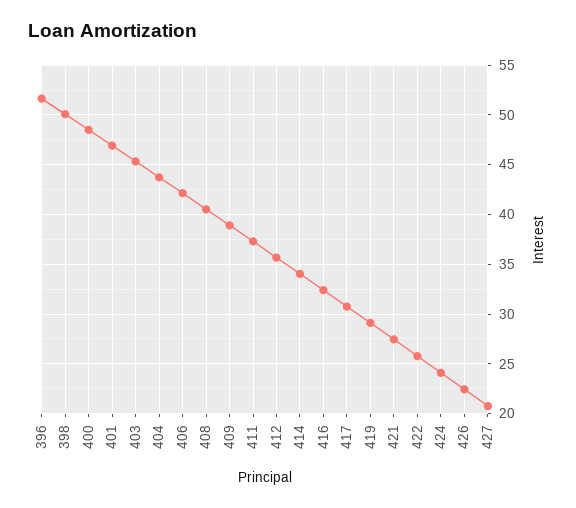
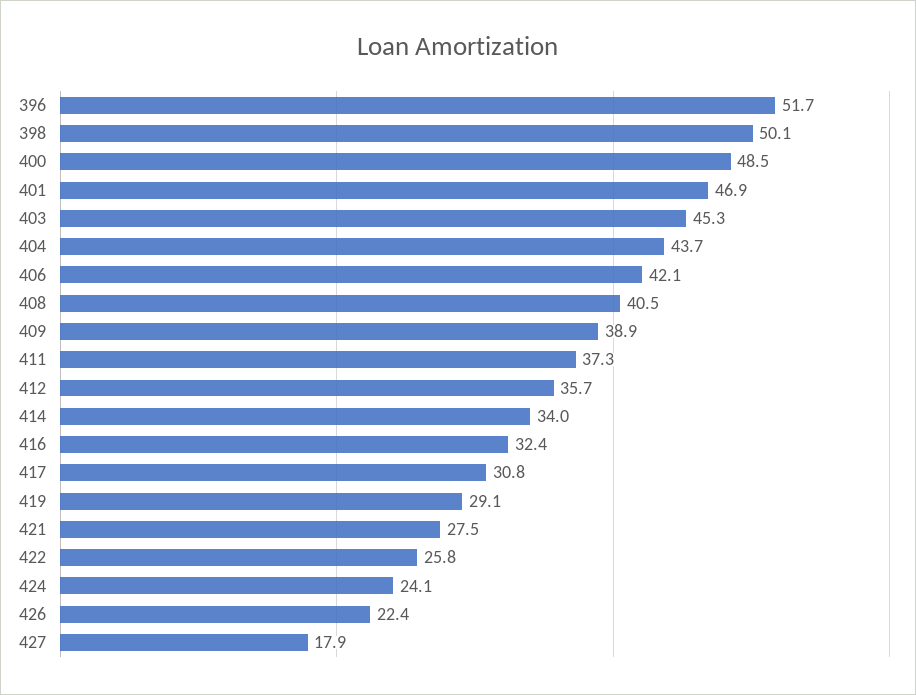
427: 21 -> 17.9

